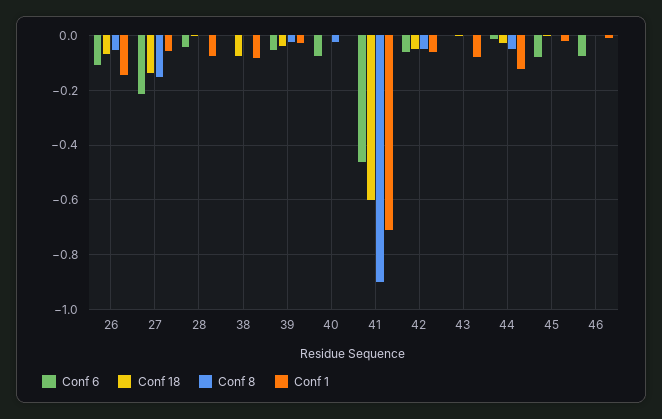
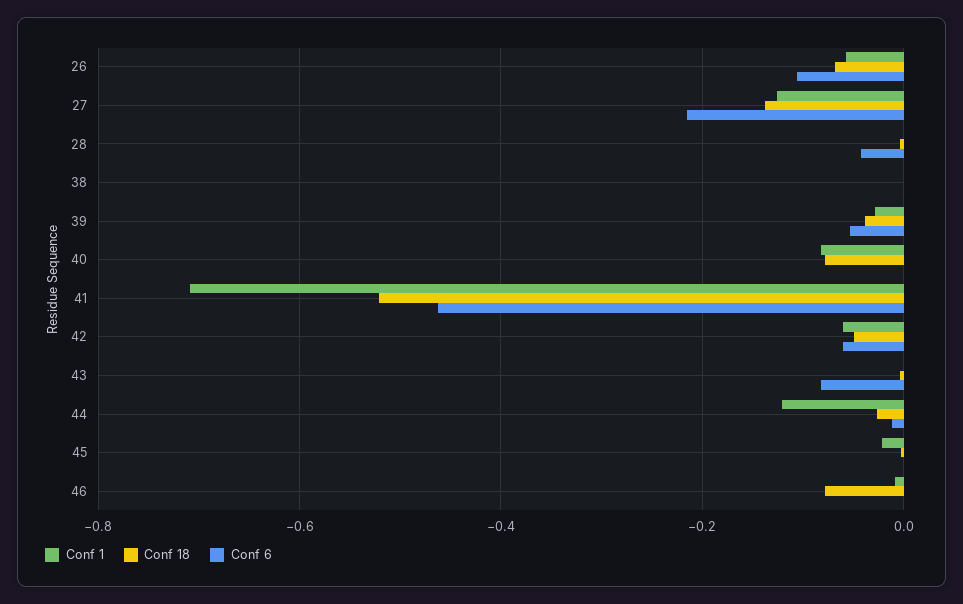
Conf 8, 26: -0.05 -> none
Conf 1, 26: -0.15 -> -0.06
Conf 8, 27: -0.15 -> none
Conf 1, 27: -0.05 -> -0.12
Conf 8, 28: 0 -> none
Conf 1, 28: -0.075 -> 0
Conf 18, 38: -0.075 -> 0
Conf 8, 38: 0 -> none
Conf 1, 38: -0.075 -> 0
Conf 8, 39: -0.025 -> none
Conf 6, 40: -0.075 -> 0
Conf 18, 40: 0 -> -0.08
Conf 8, 40: -0.025 -> none
Conf 1, 40: 0 -> -0.08
Conf 18, 41: -0.6 -> -0.52
Conf 8, 41: -0.9 -> none
Conf 8, 42: -0.05 -> none
Conf 6, 43: 0 -> -0.08
Conf 8, 43: 0 -> none
Conf 1, 43: -0.075 -> 0
Conf 8, 44: -0.05 -> none
Conf 6, 45: -0.075 -> 0
Conf 8, 45: 0 -> none
Conf 6, 46: -0.075 -> 0
Conf 18, 46: 0 -> -0.08
Conf 8, 46: 0 -> none

